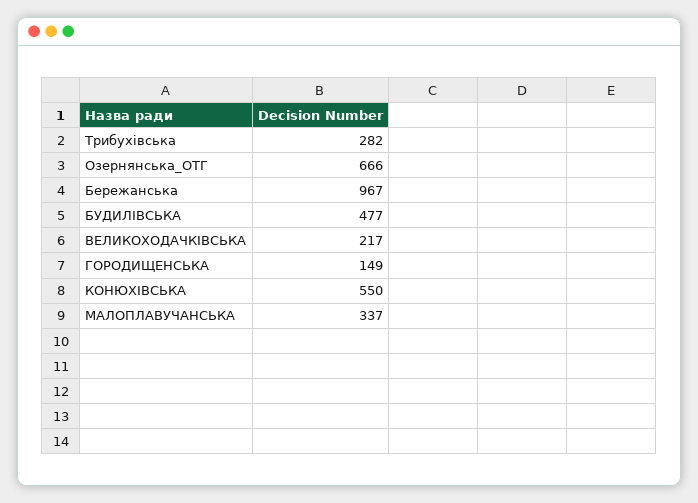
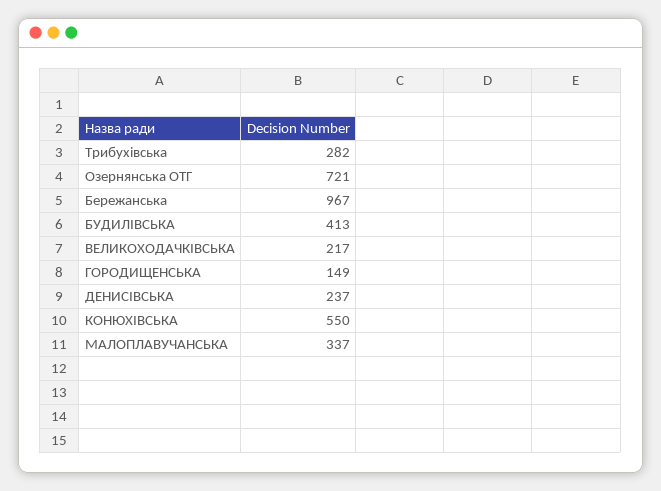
Озернянська_ОТГ: 666 -> 721
БУДИЛІВСЬКА: 477 -> 413
ДЕНИСІВСЬКА: none -> 237

